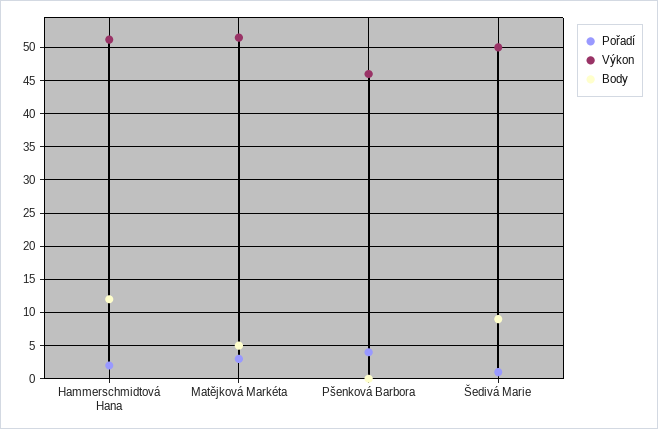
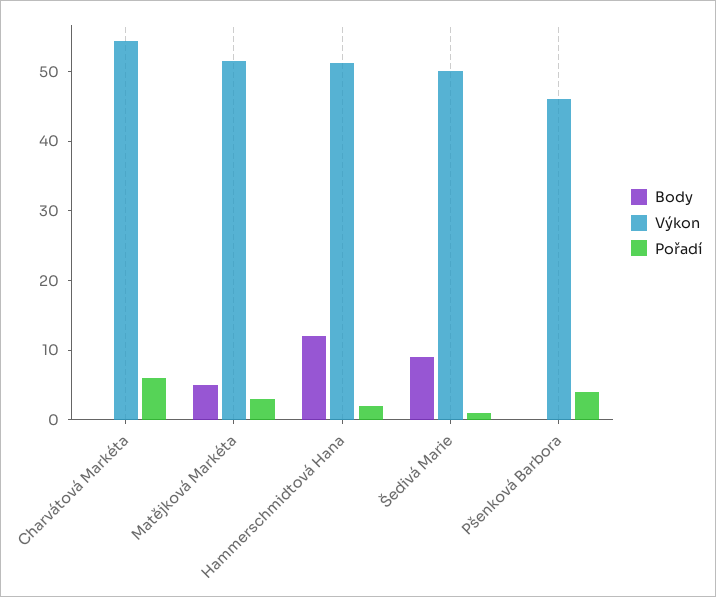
Body, Charvátová Markéta: none -> 0
Výkon, Charvátová Markéta: none -> 54
Pořadí, Charvátová Markéta: none -> 6

